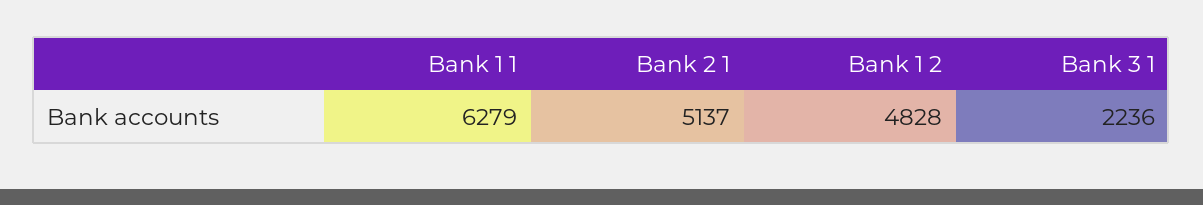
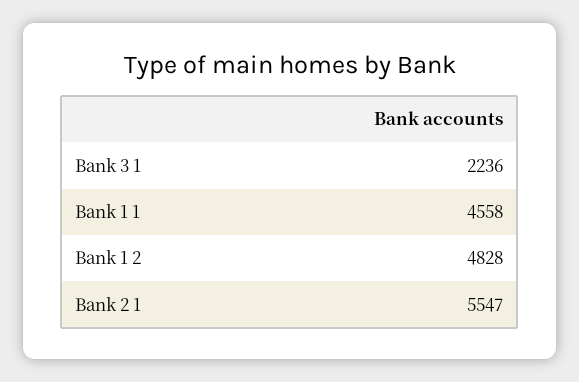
Bank 1 1: 6279 -> 4558
Bank 2 1: 5137 -> 5547

